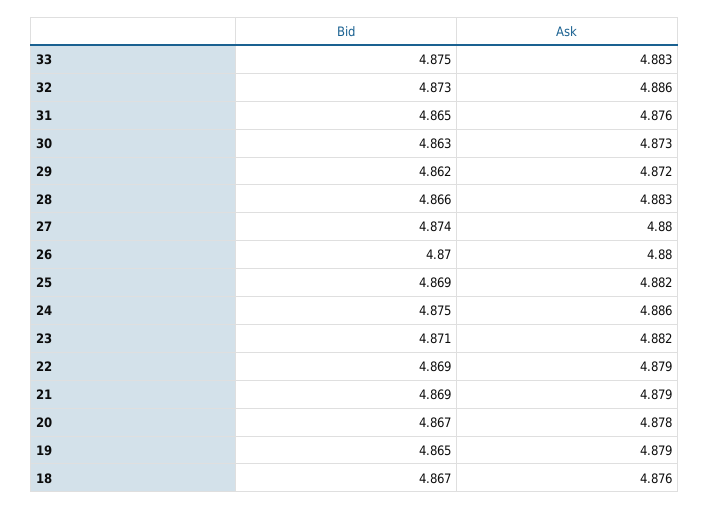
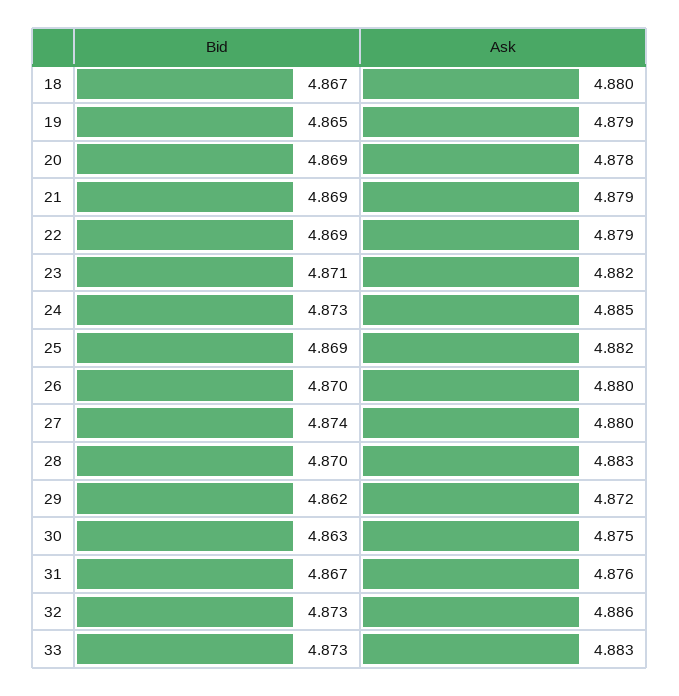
Bid, 33: 4.875 -> 4.873
Bid, 31: 4.865 -> 4.867
Ask, 30: 4.873 -> 4.875
Bid, 28: 4.866 -> 4.87
Bid, 24: 4.875 -> 4.873
Ask, 24: 4.886 -> 4.885
Bid, 20: 4.867 -> 4.869
Ask, 18: 4.876 -> 4.88

